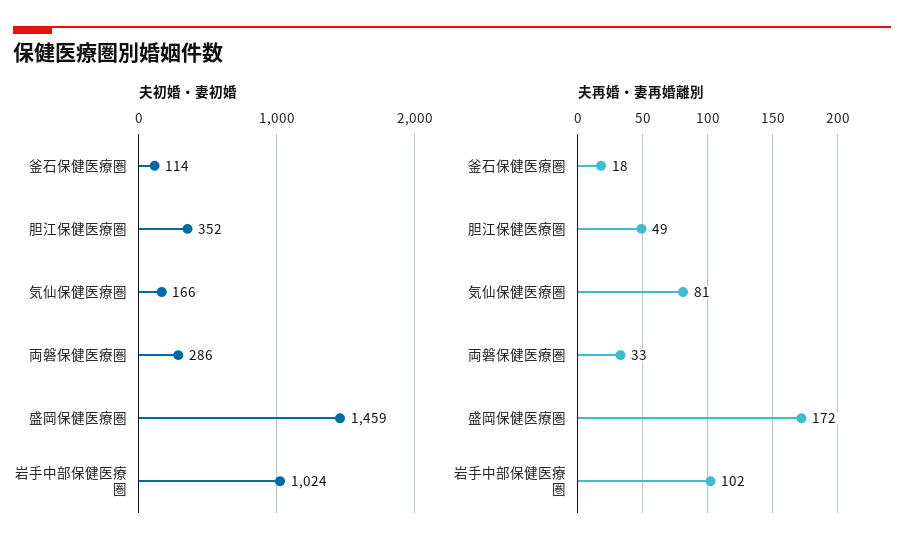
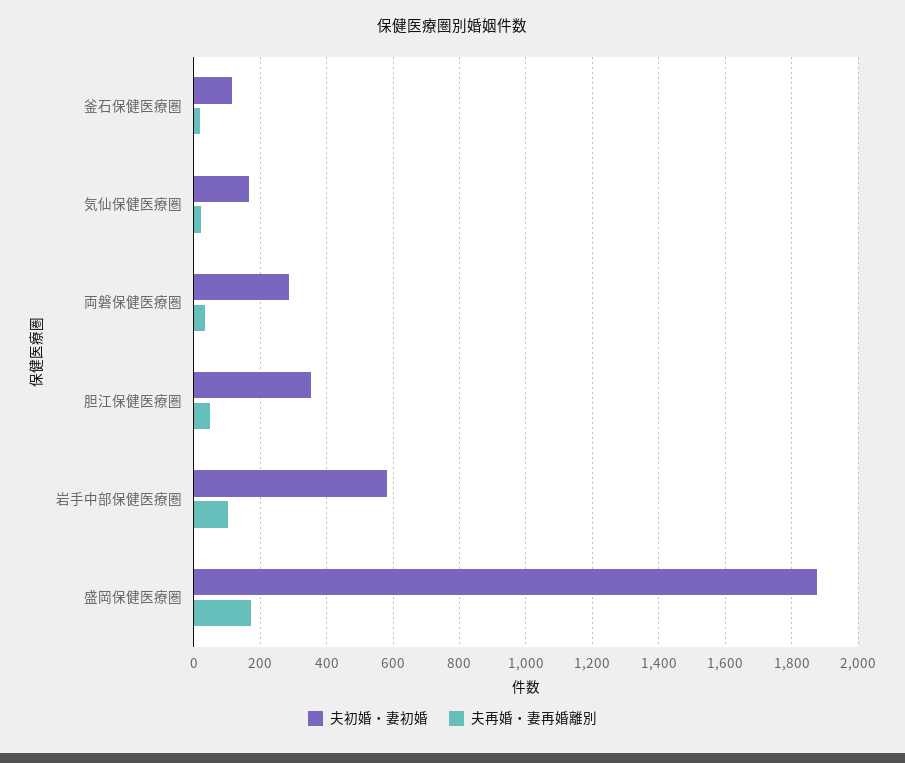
夫初婚・妻初婚, 盛岡保健医療圏: 1459 -> 1880
夫初婚・妻初婚, 岩手中部保健医療圏: 1024 -> 580
夫再婚・妻再婚離別, 気仙保健医療圏: 81 -> 20

